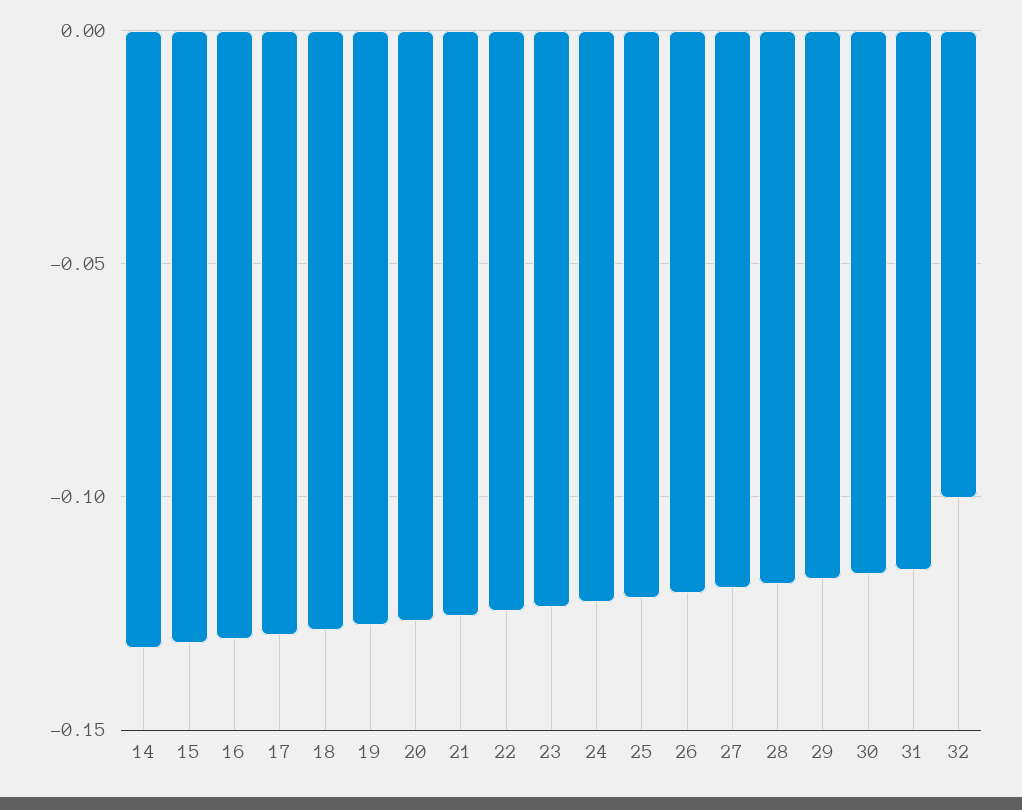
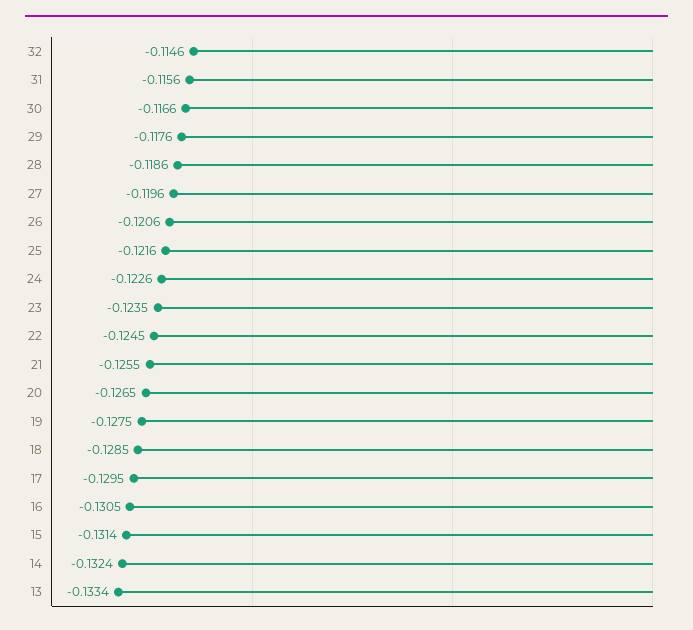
32: -0.1 -> -0.1146
13: none -> -0.1334

